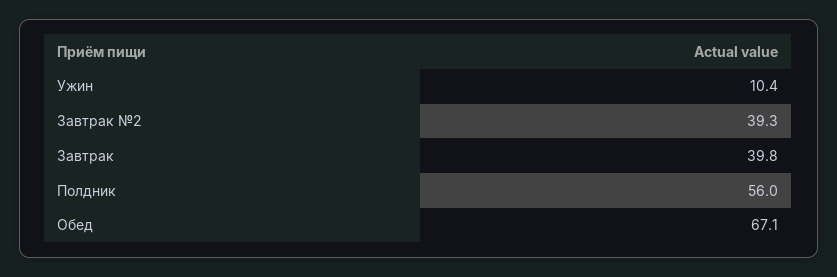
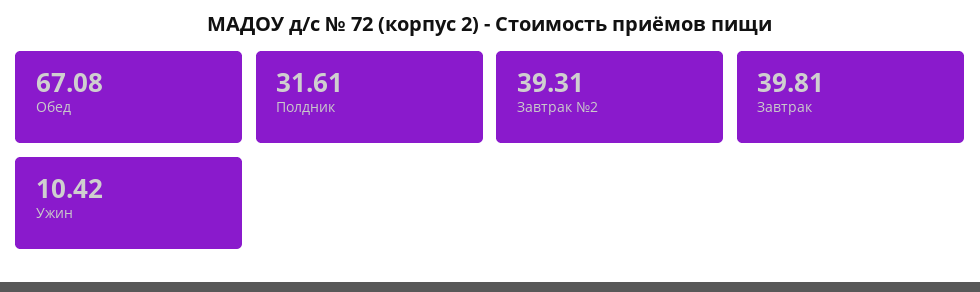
Полдник: 56 -> 31.61

